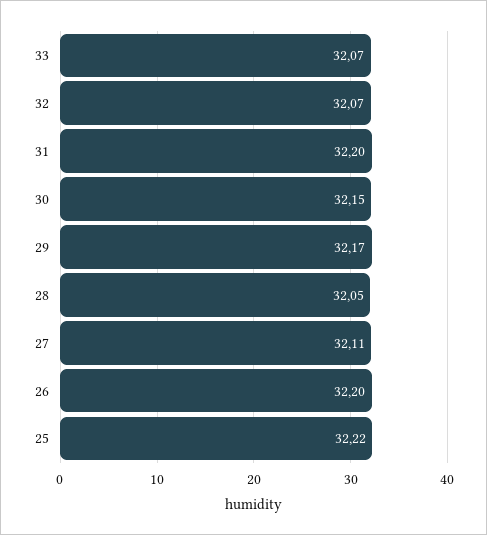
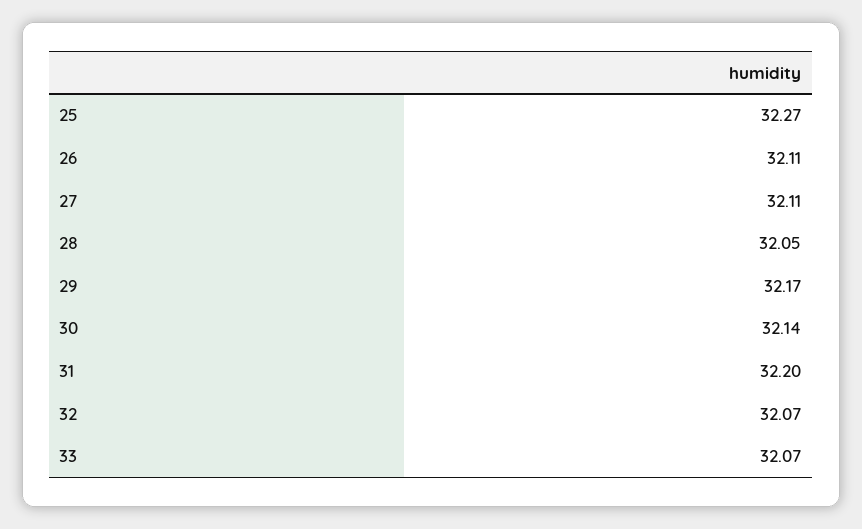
30: 32.15 -> 32.14
26: 32.2 -> 32.11
25: 32.22 -> 32.27

